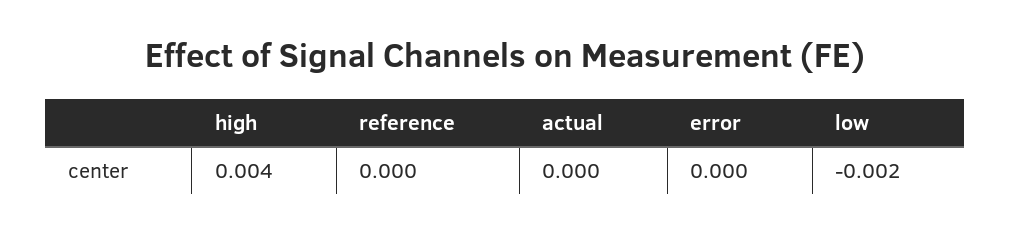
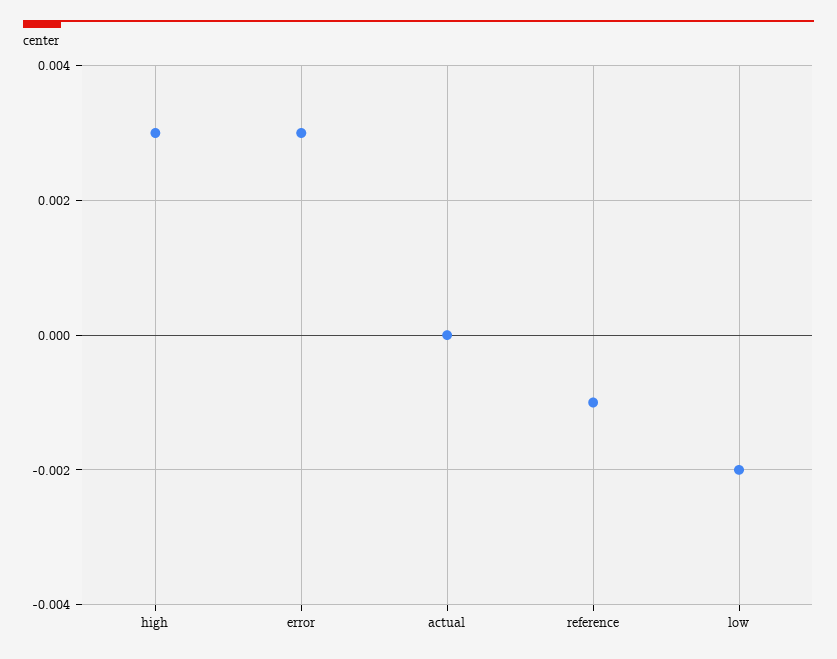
high: 0.004 -> 0.003
reference: 0 -> -0.001
error: 0 -> 0.003

